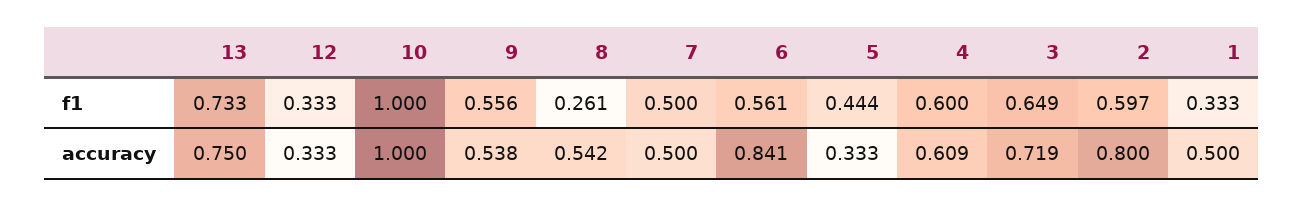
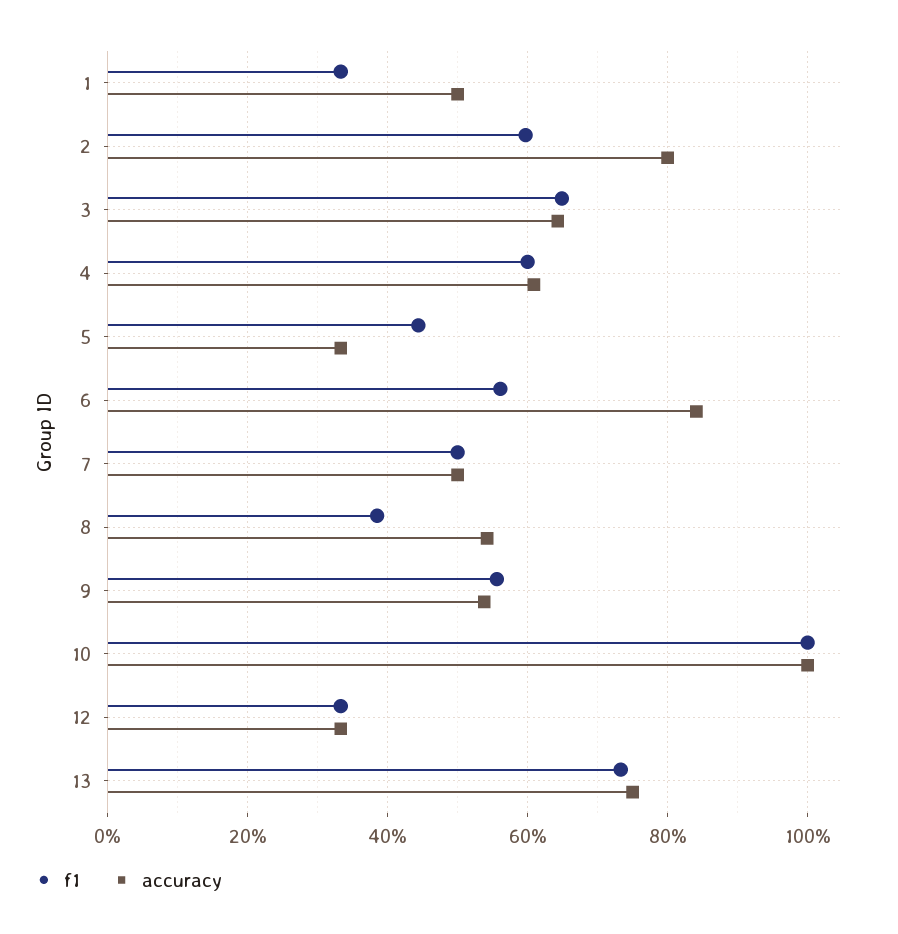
f1, 8: 0.261 -> 0.38
accuracy, 3: 0.719 -> 0.64

